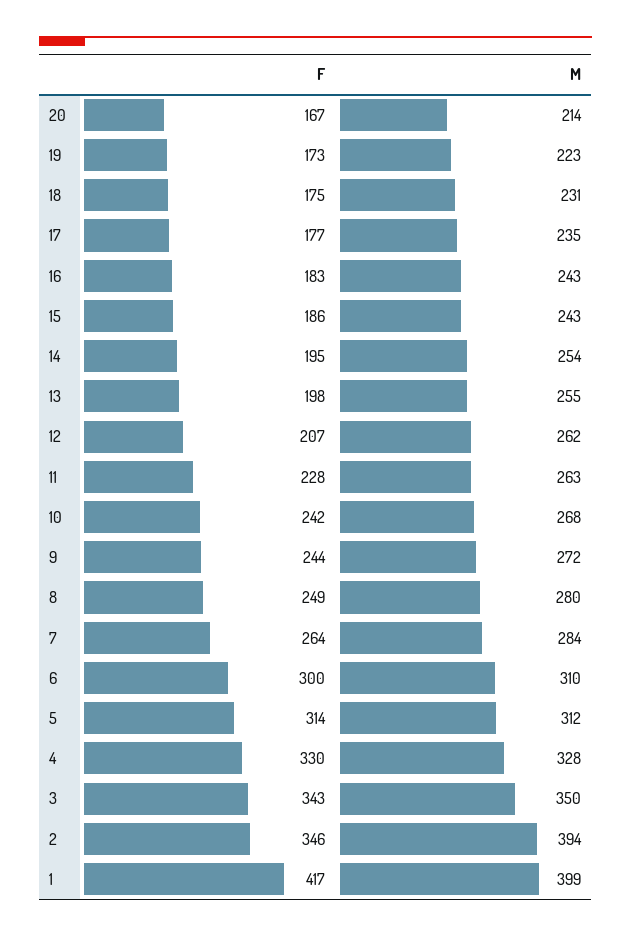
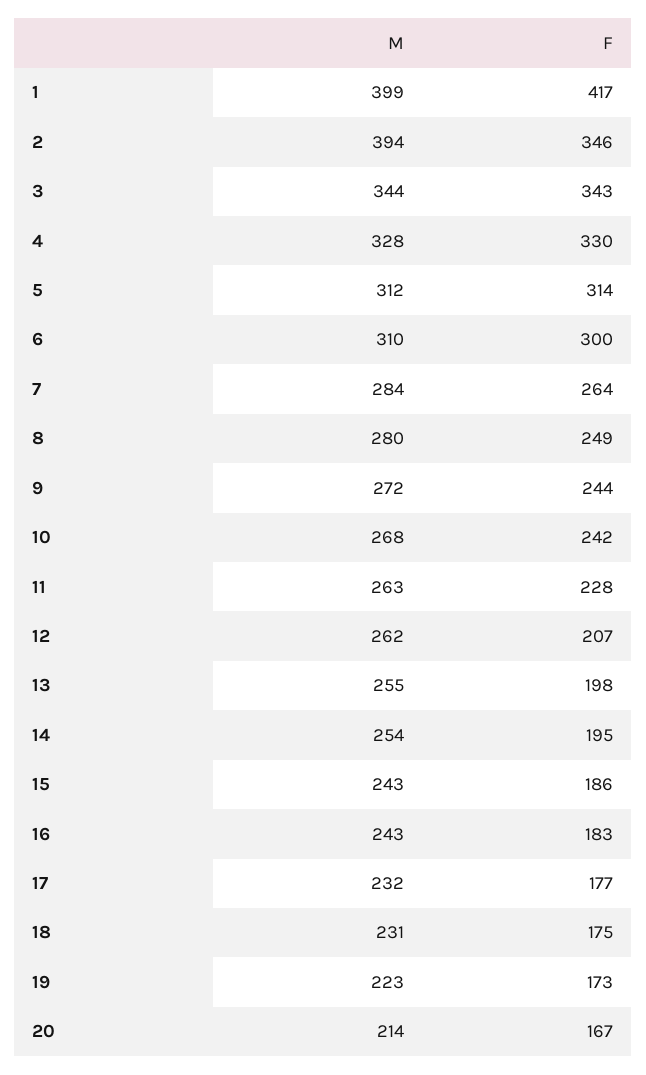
M, 17: 235 -> 232
M, 3: 350 -> 344

